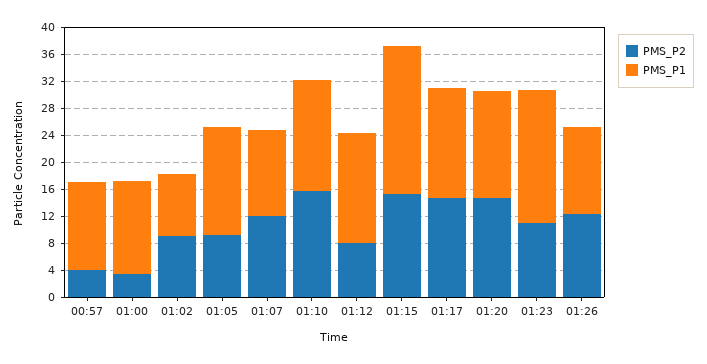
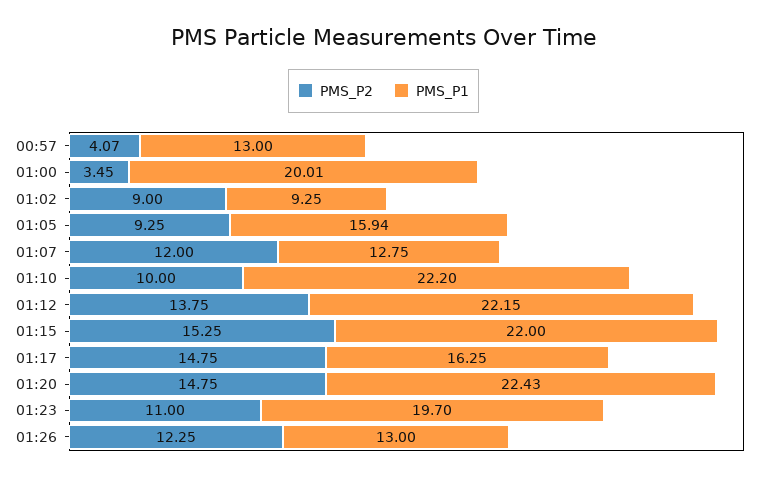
PMS_P1, 01:00: 14 -> 20.01
PMS_P2, 01:10: 16 -> 10
PMS_P1, 01:10: 16 -> 22.2
PMS_P2, 01:12: 8 -> 13.75
PMS_P1, 01:12: 16 -> 22.15
PMS_P1, 01:20: 16 -> 22.43

